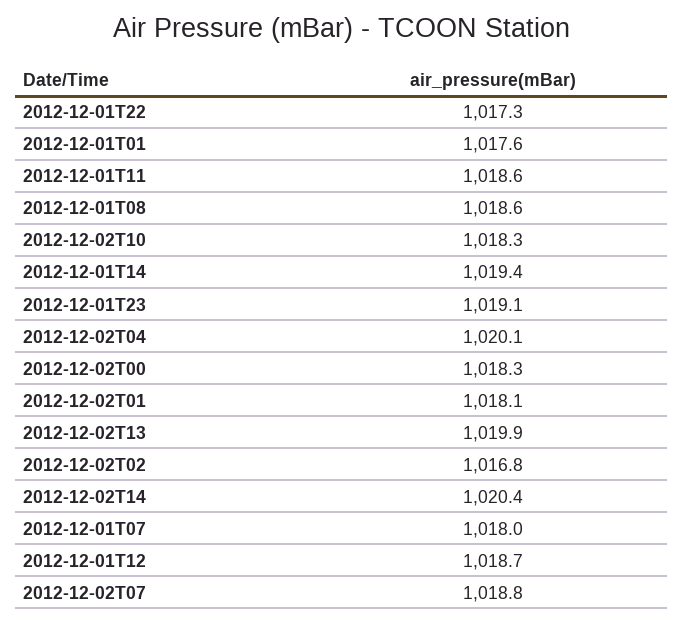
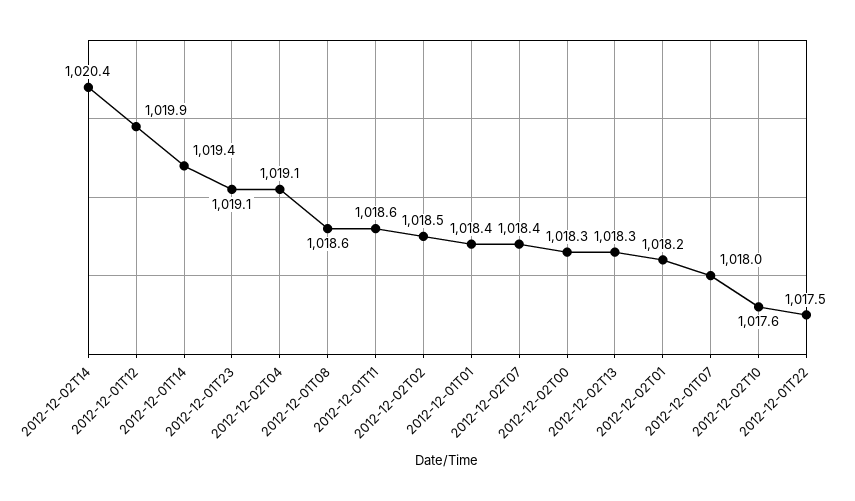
2012-12-01T22: 1017.3 -> 1017.5
2012-12-01T01: 1017.6 -> 1018.4
2012-12-02T10: 1018.3 -> 1017.6
2012-12-02T04: 1020.1 -> 1019.1
2012-12-02T01: 1018.1 -> 1018.2
2012-12-02T13: 1019.9 -> 1018.3
2012-12-02T02: 1016.8 -> 1018.5
2012-12-01T12: 1018.7 -> 1019.9
2012-12-02T07: 1018.8 -> 1018.4

